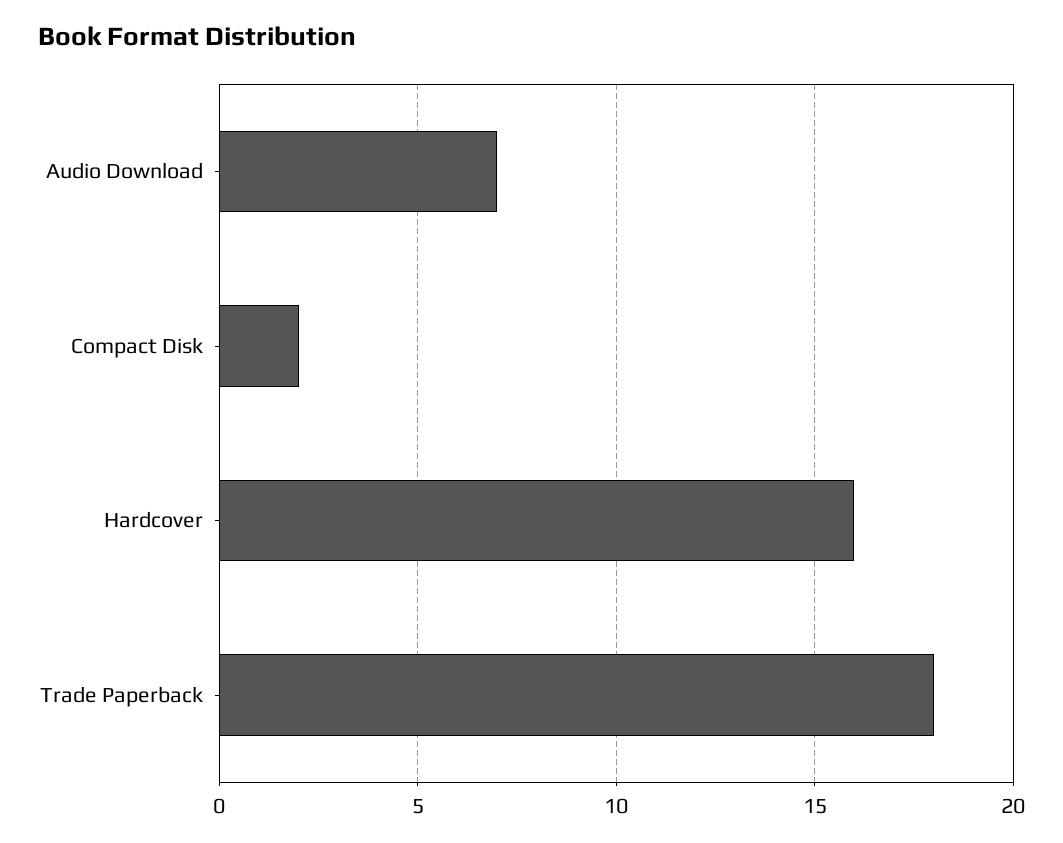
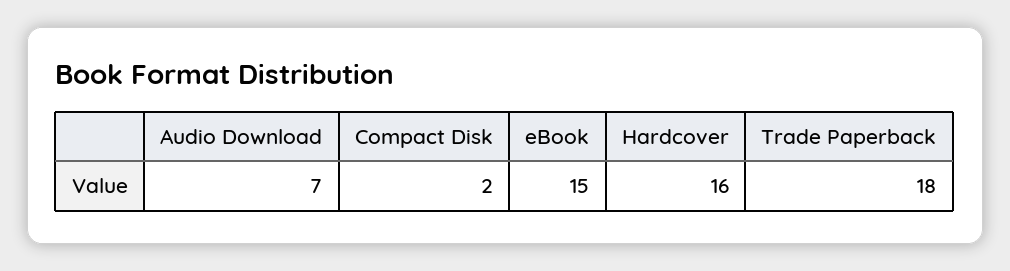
eBook: none -> 15

